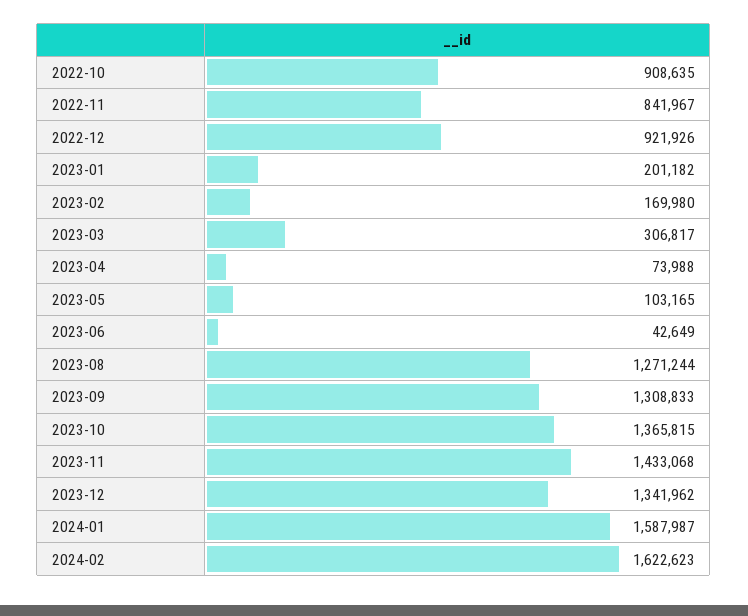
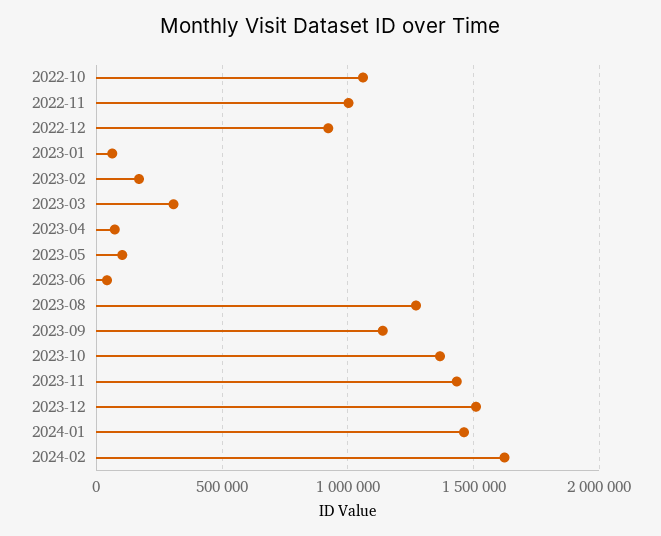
2022-10: 908635 -> 1050000
2022-11: 841967 -> 1000000
2023-01: 201182 -> 50000
2023-09: 1308833 -> 1150000
2023-12: 1341962 -> 1500000
2024-01: 1587987 -> 1450000

